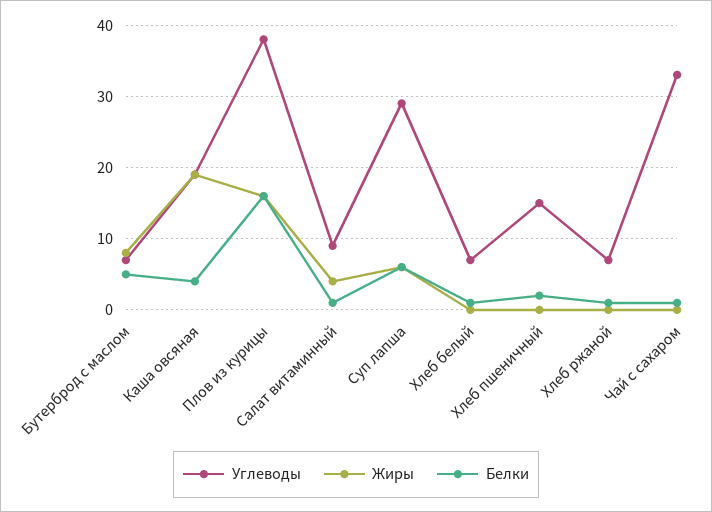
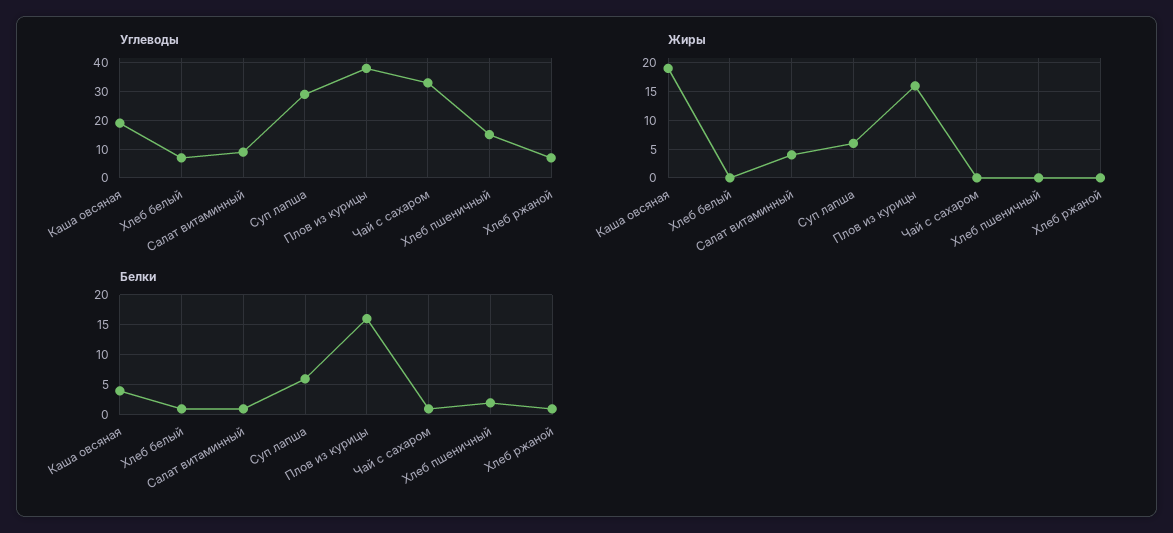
Углеводы, Бутерброд с маслом: 7 -> none
Жиры, Бутерброд с маслом: 8 -> none
Белки, Бутерброд с маслом: 5 -> none

